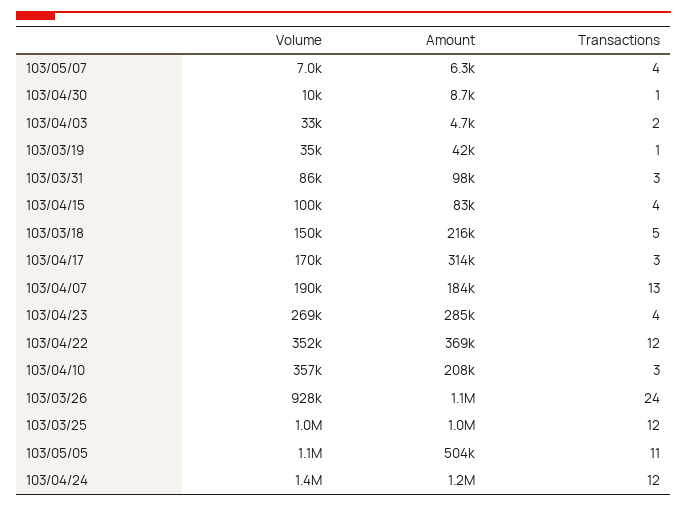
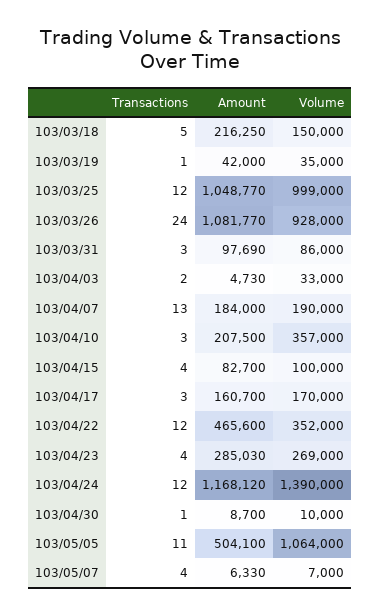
Amount, 103/04/17: 314000 -> 160700
Amount, 103/04/22: 369000 -> 465600

